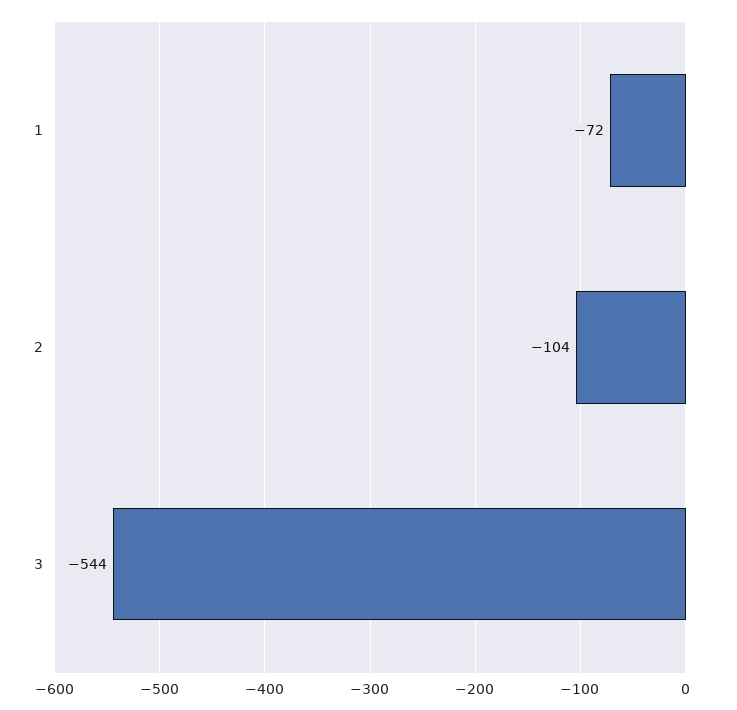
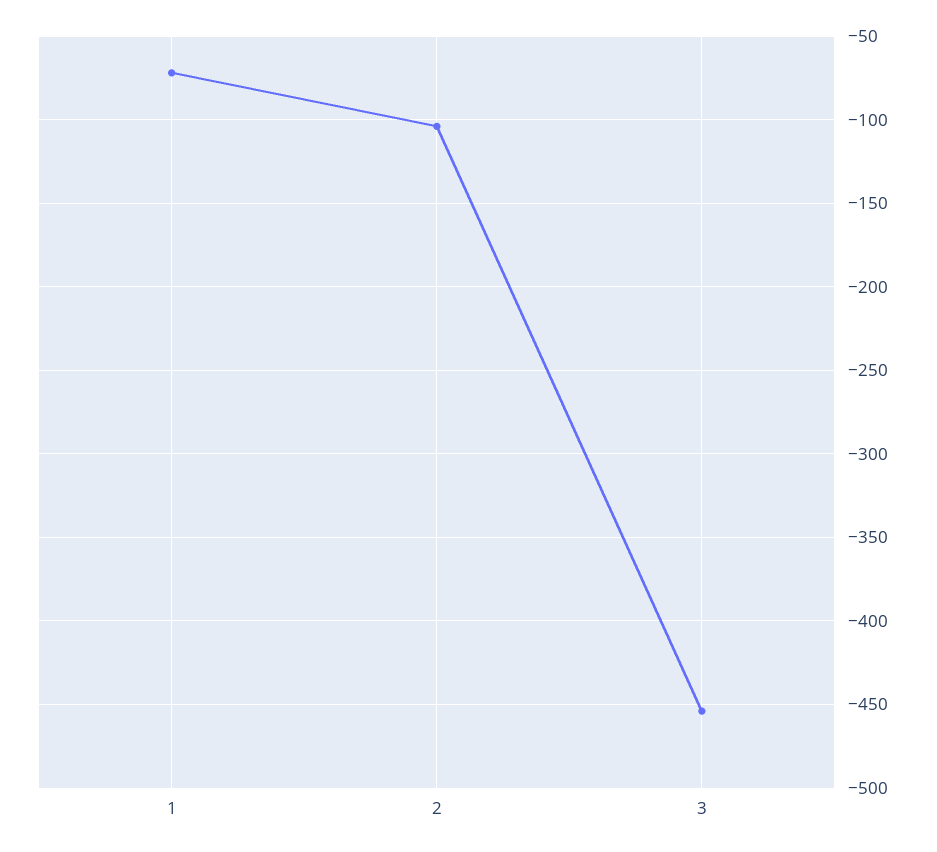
3: -544 -> -455

